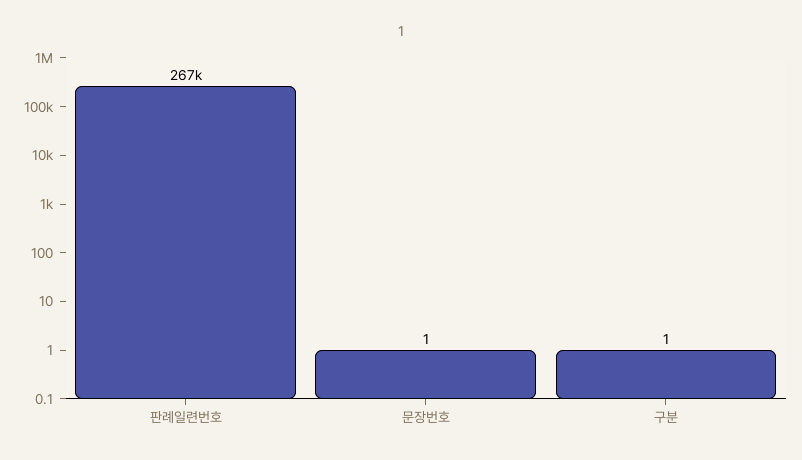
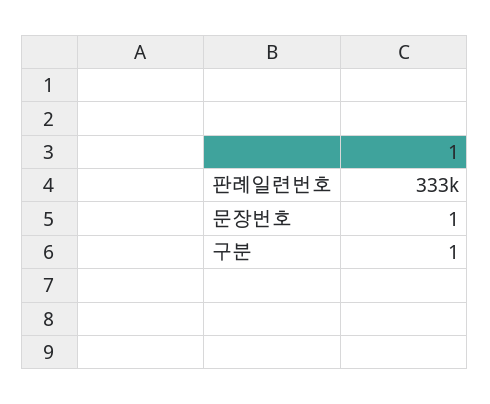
판례일련번호: 267000 -> 333000

